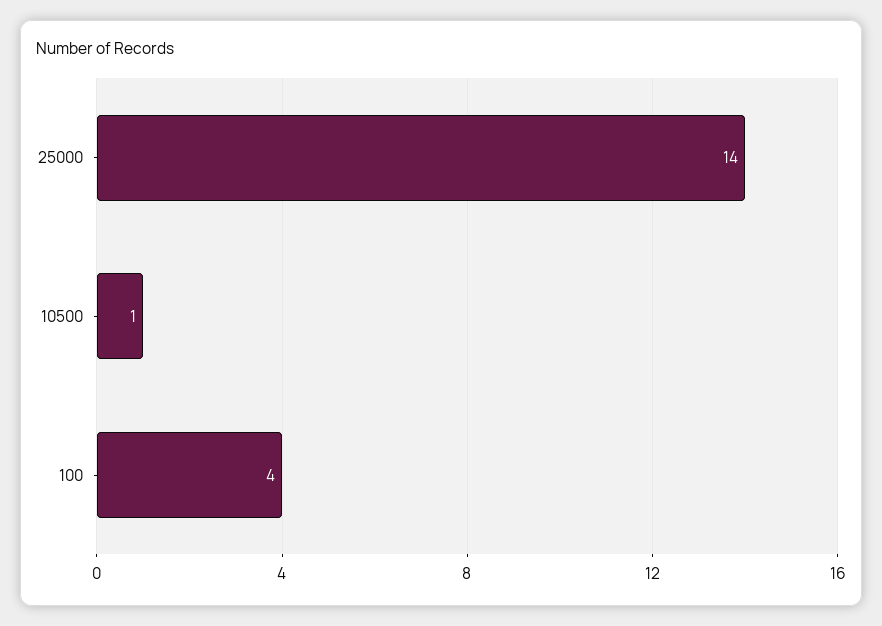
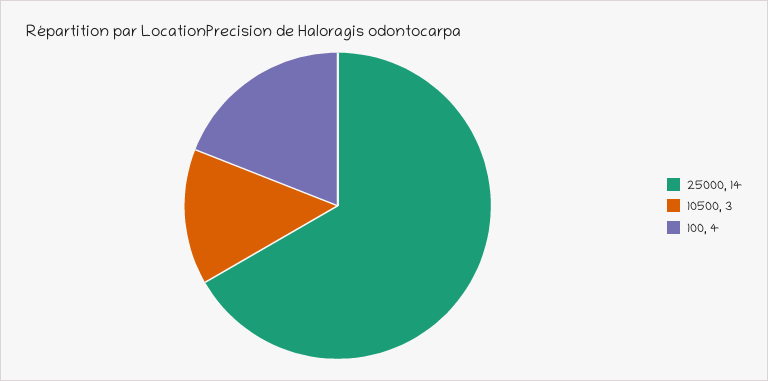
10500: 1 -> 3

